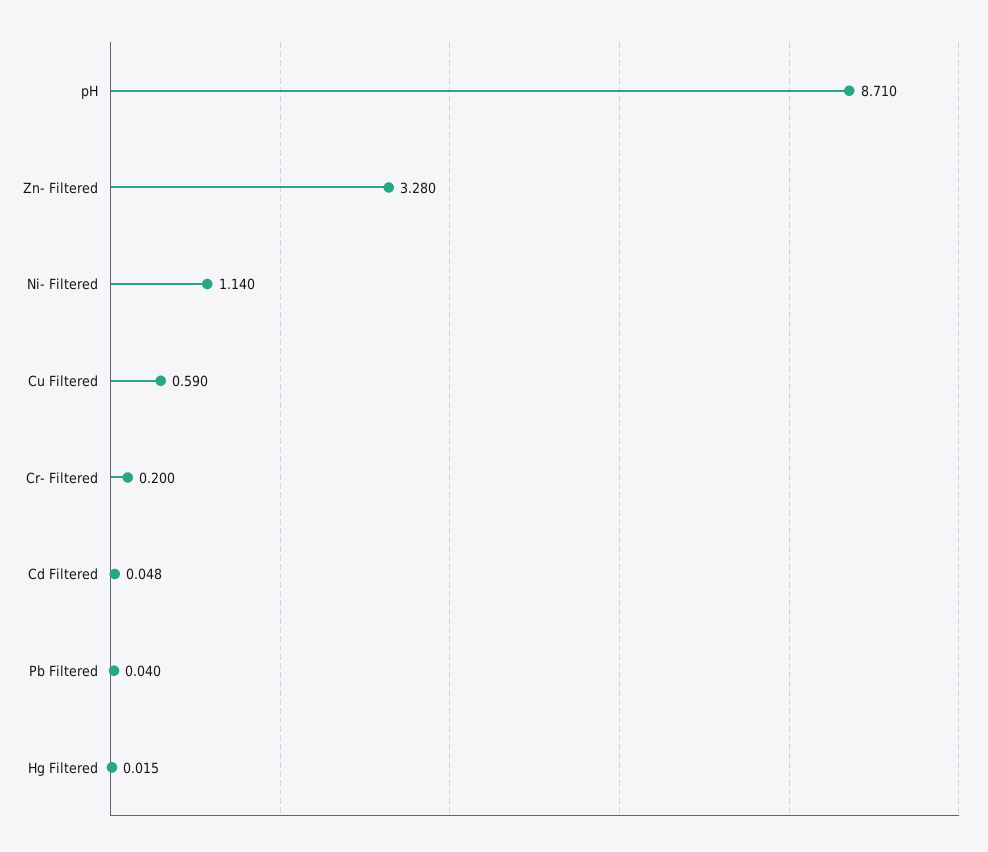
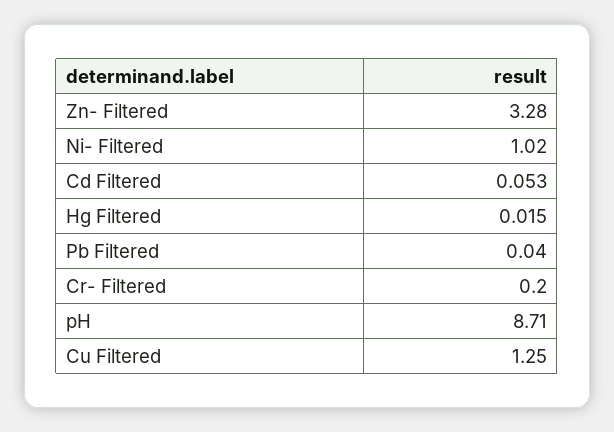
Ni- Filtered: 1.14 -> 1.02
Cu Filtered: 0.59 -> 1.25
Cd Filtered: 0.048 -> 0.053

